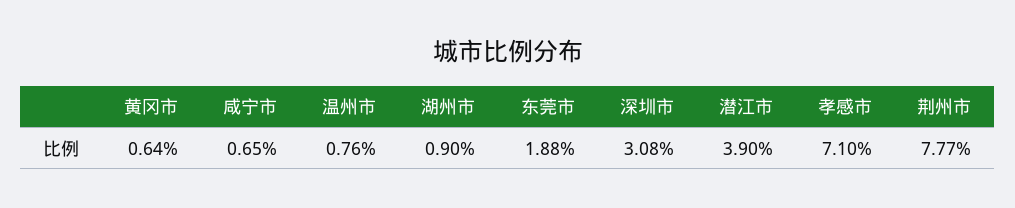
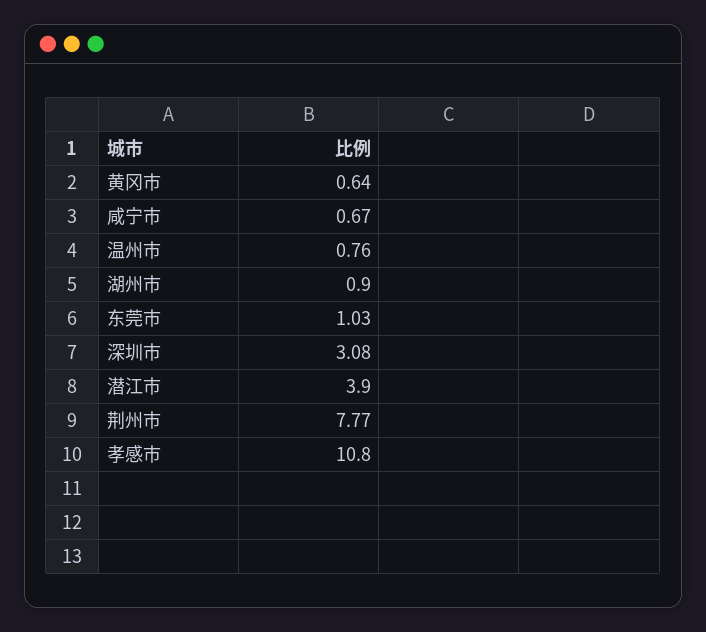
咸宁市: 0.65 -> 0.67
东莞市: 1.88 -> 1.03
孝感市: 7.1 -> 10.8

